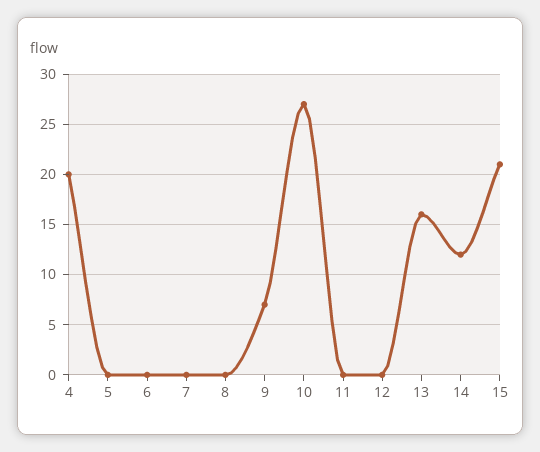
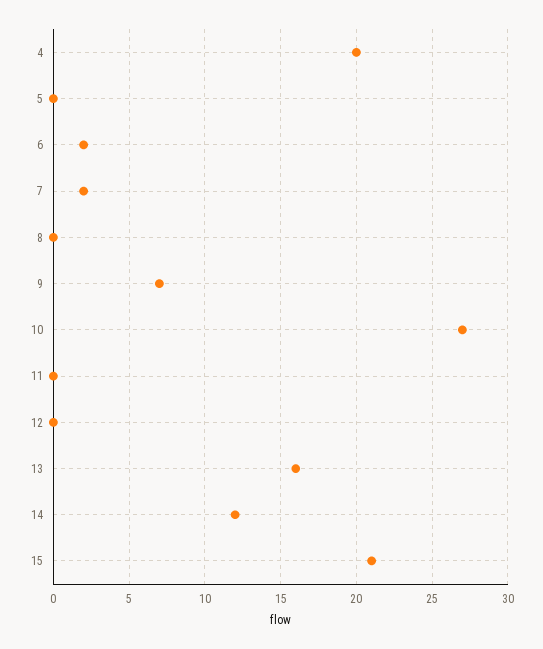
6: 0 -> 2
7: 0 -> 2

